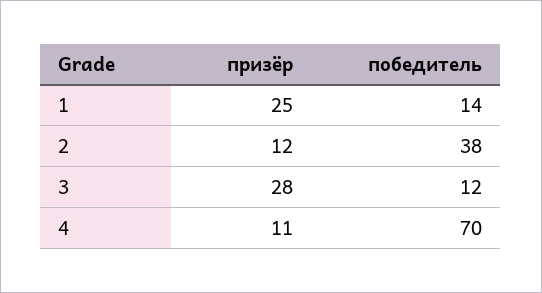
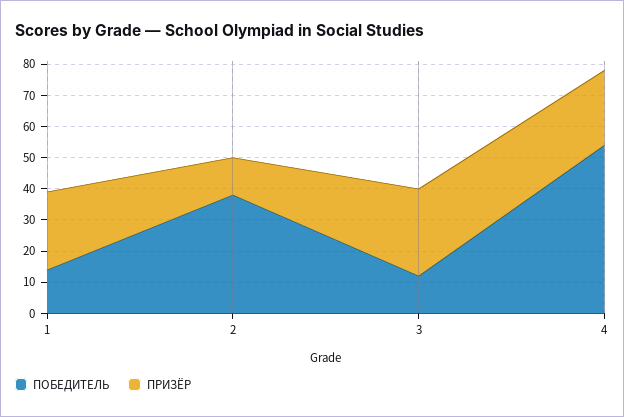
призёр, 4: 11 -> 25
победитель, 4: 70 -> 55

